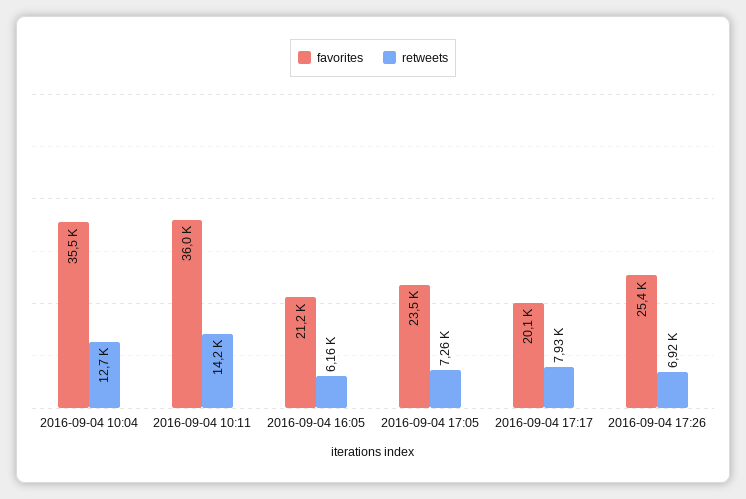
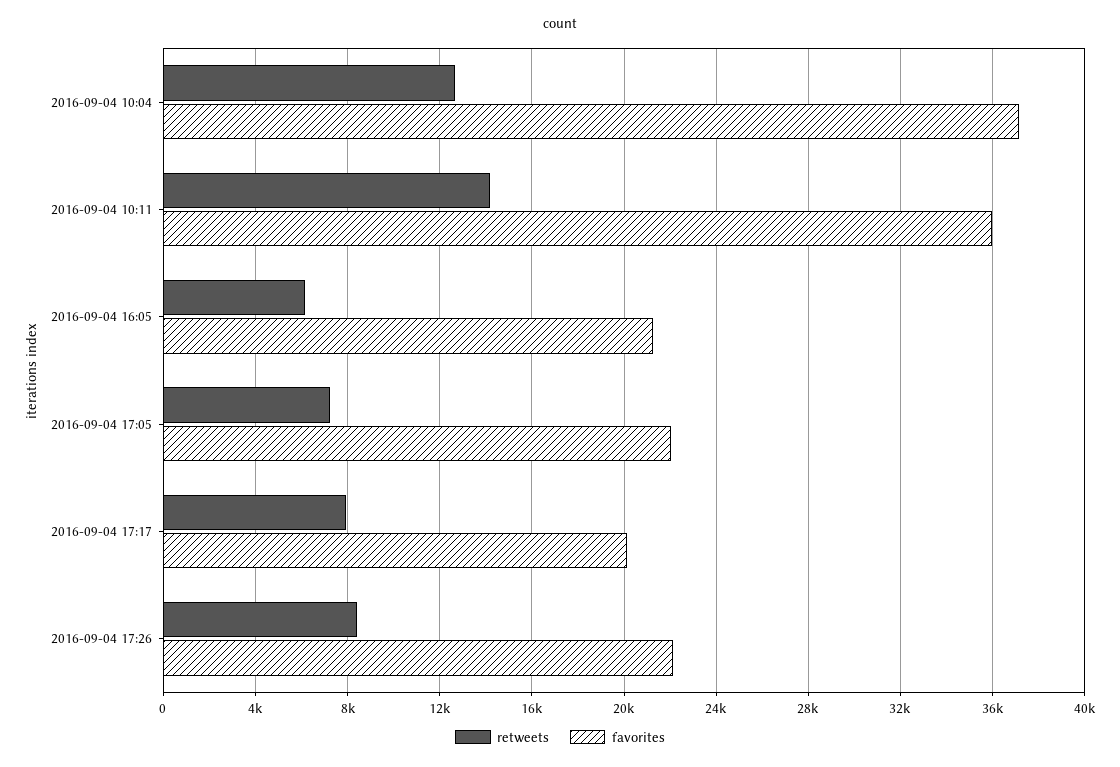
favorites, 2016-09-04 10:04: 35500 -> 37000
favorites, 2016-09-04 17:05: 23500 -> 22000
favorites, 2016-09-04 17:26: 25400 -> 22000
retweets, 2016-09-04 17:26: 6920 -> 8500

